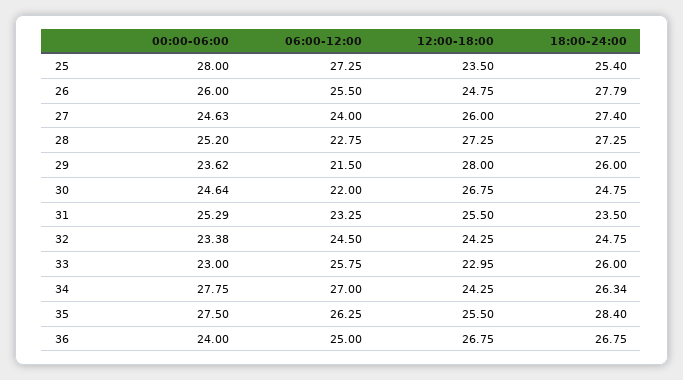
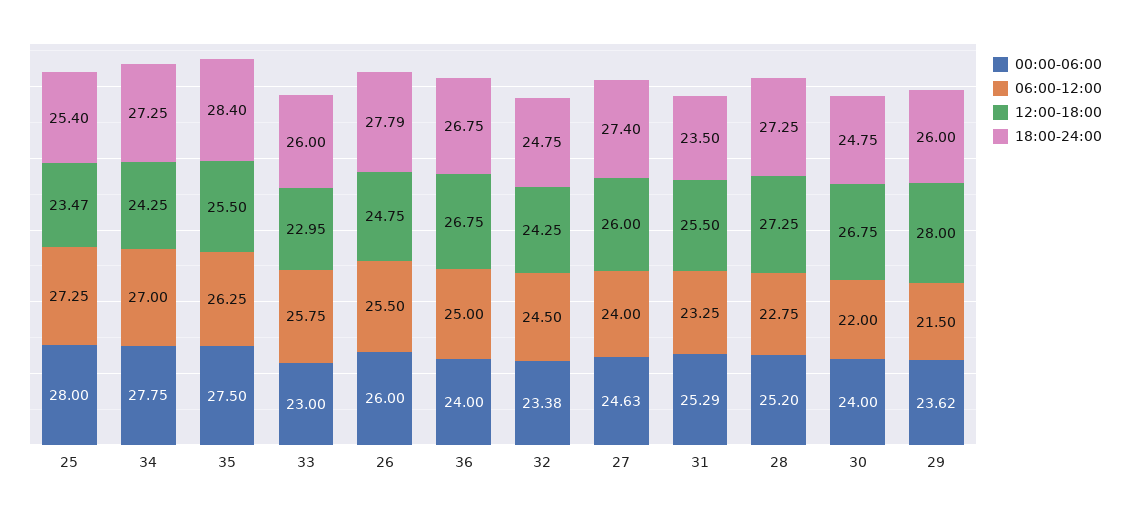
12:00-18:00, 25: 23.5 -> 23.47
00:00-06:00, 30: 24.64 -> 24
18:00-24:00, 34: 26.34 -> 27.25

